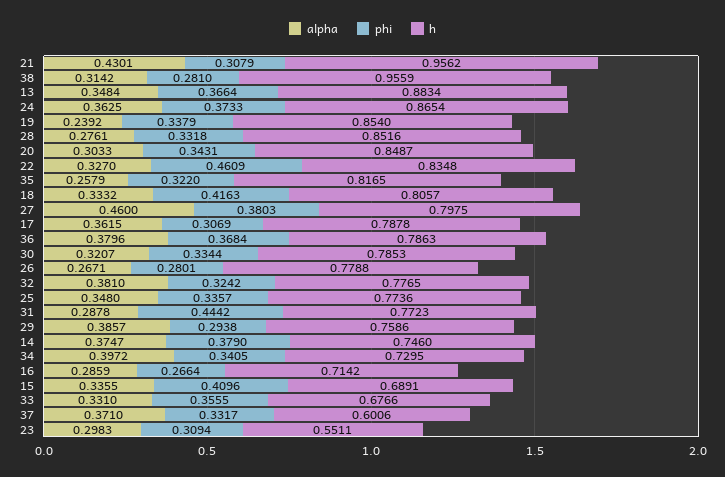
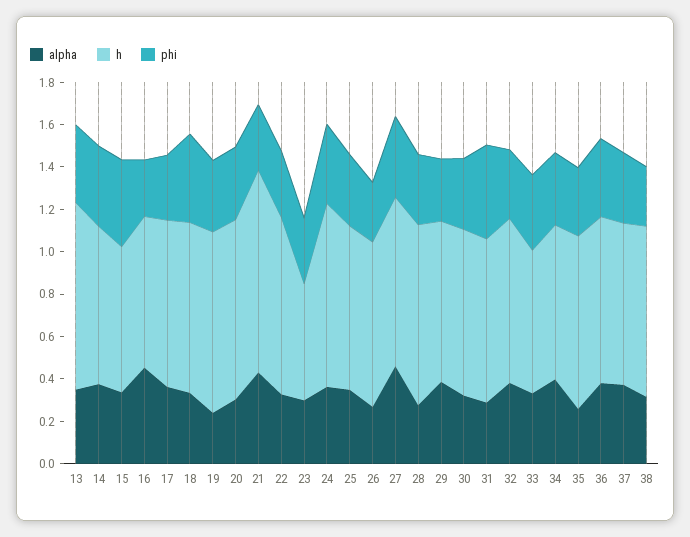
h, 38: 0.9559 -> 0.8
phi, 22: 0.4609 -> 0.3
alpha, 16: 0.2859 -> 0.45
h, 37: 0.6006 -> 0.75

